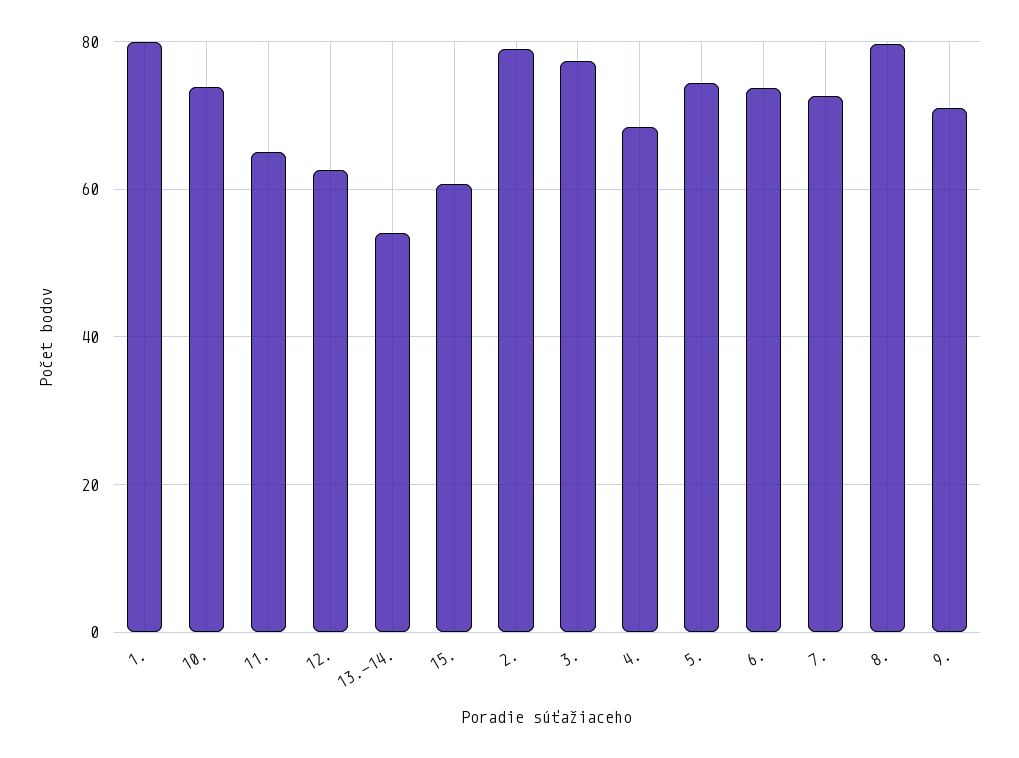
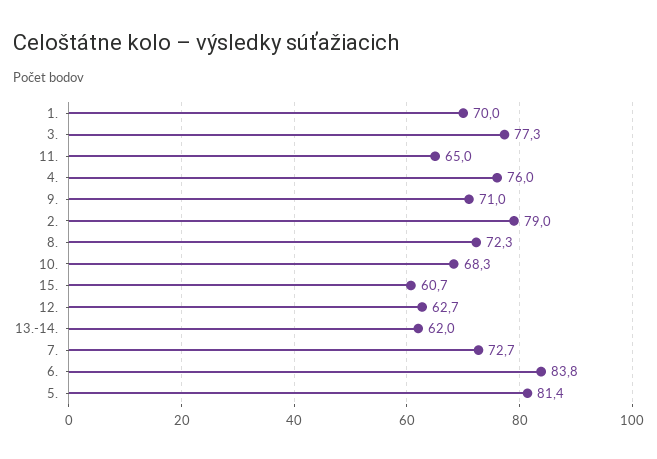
1.: 80 -> 70
10.: 74 -> 68.3
13.-14.: 54 -> 62
4.: 68 -> 76
5.: 74 -> 81.4
6.: 74 -> 83.8
8.: 80 -> 72.3

